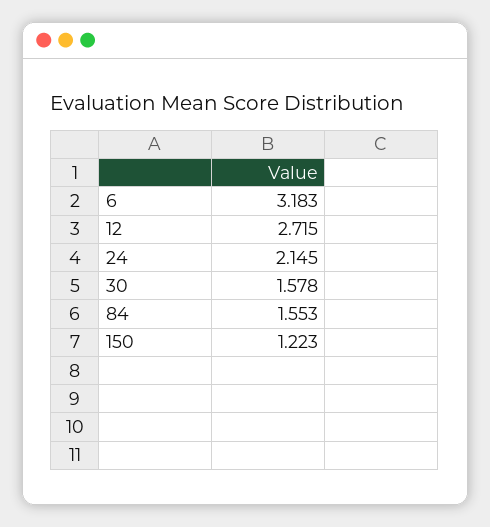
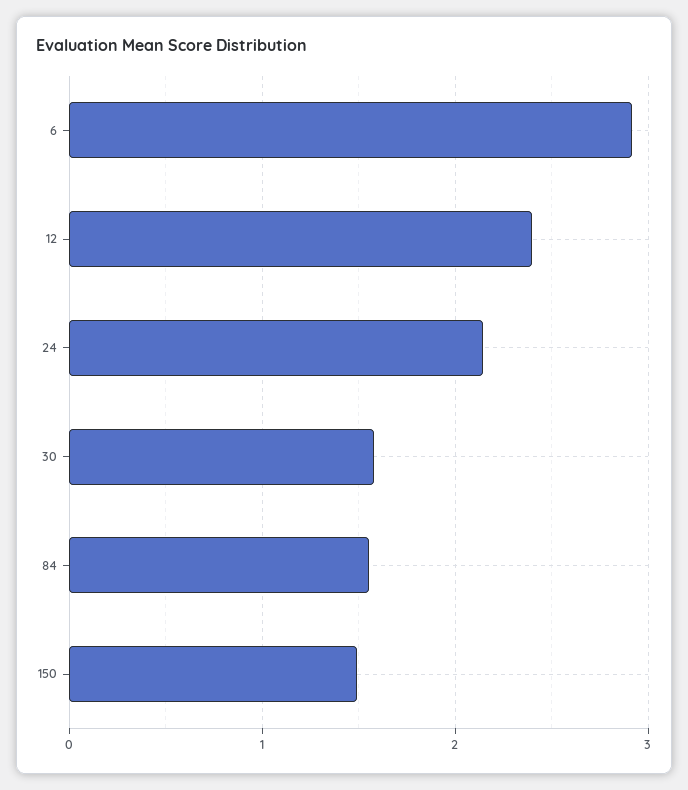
6: 3.183 -> 2.9
12: 2.715 -> 2.4
150: 1.223 -> 1.5

